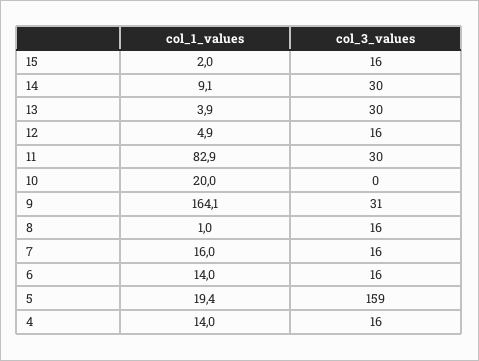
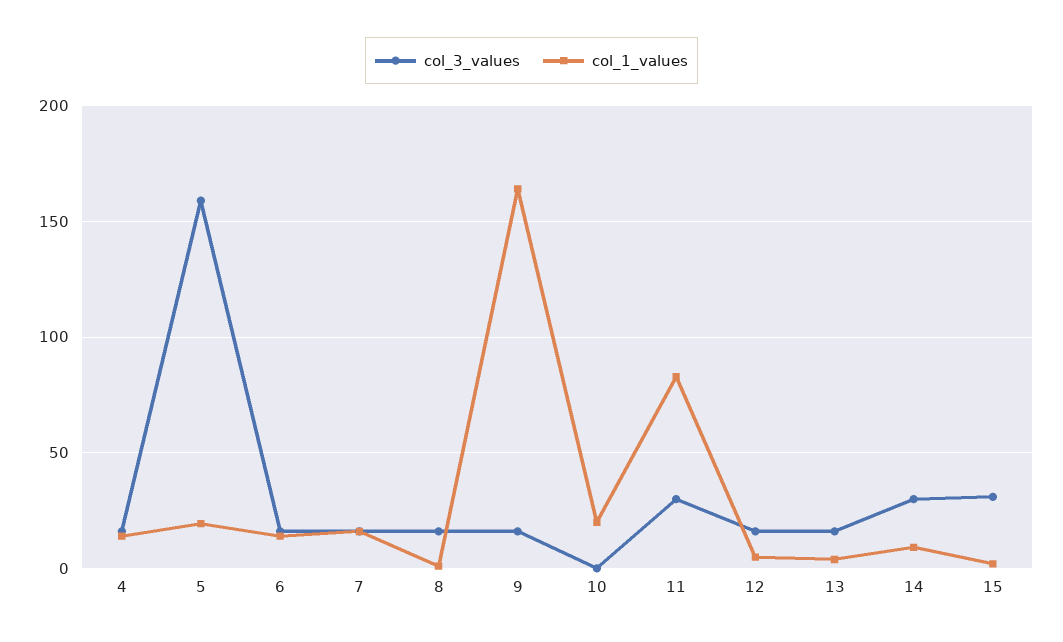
col_3_values, 15: 16 -> 30
col_3_values, 13: 30 -> 15
col_3_values, 9: 31 -> 15

